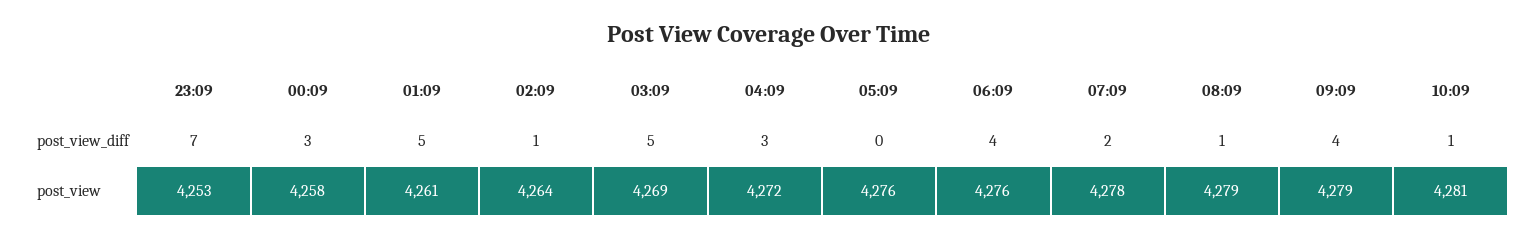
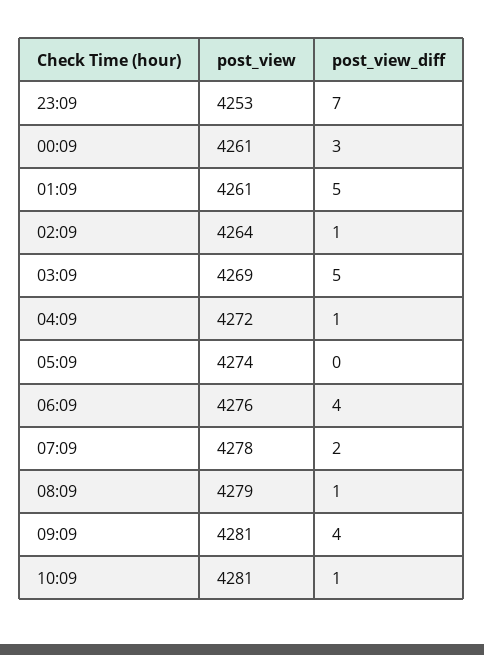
04:09, post_view_diff: 3 -> 1
00:09, post_view: 4258 -> 4261
05:09, post_view: 4276 -> 4274
09:09, post_view: 4279 -> 4281

